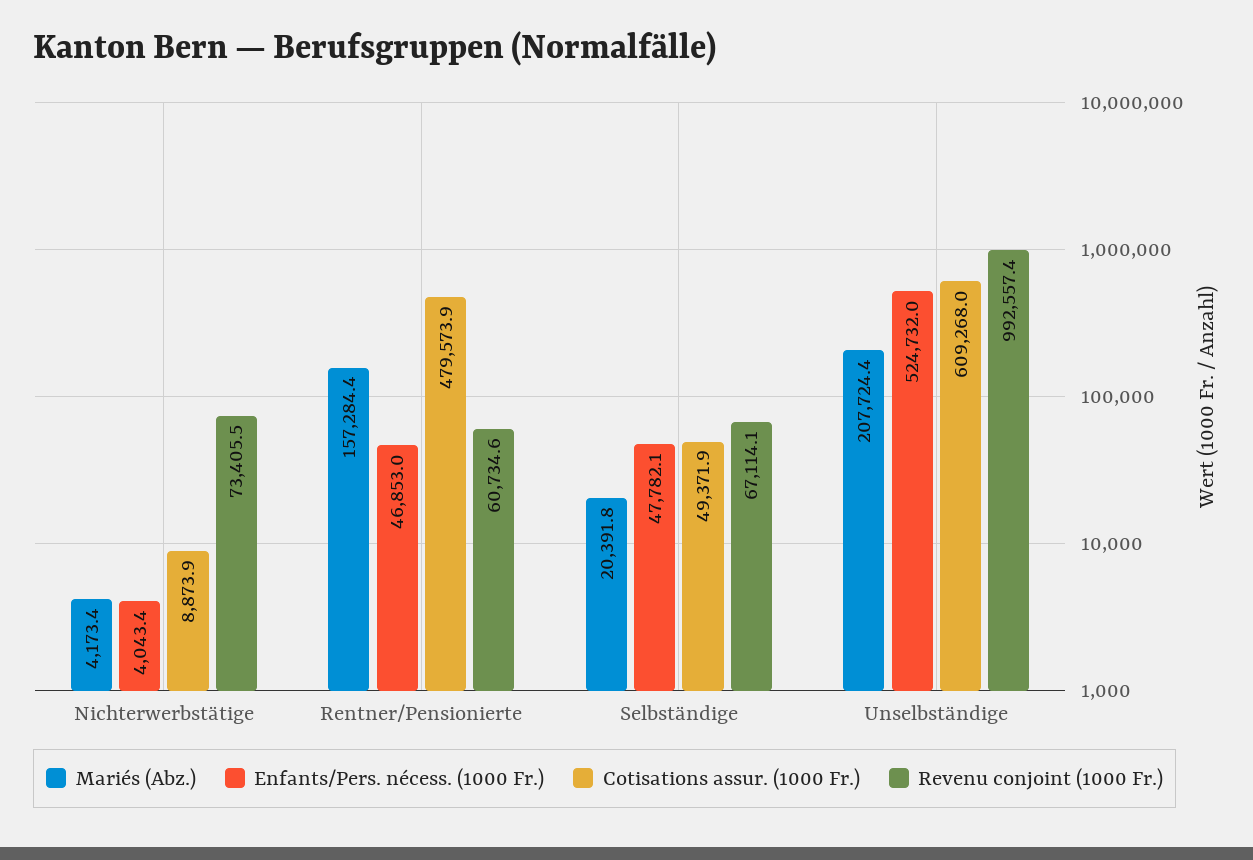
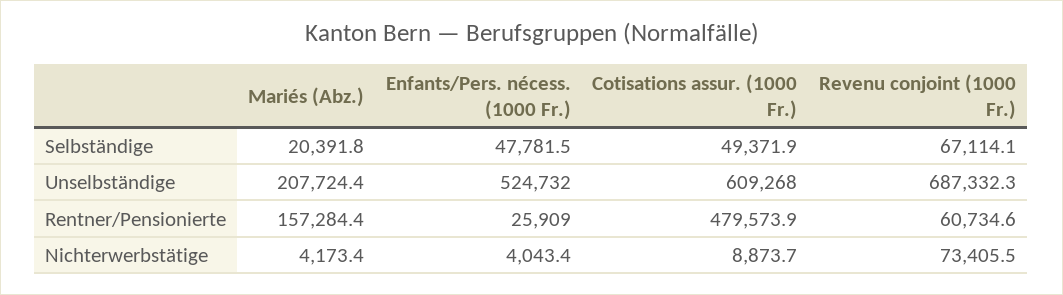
Cotisations assur. (1000 Fr.), Nichterwerbstätige: 8873.9 -> 8873.7
Enfants/Pers. nécess. (1000 Fr.), Rentner/Pensionierte: 46853 -> 25909
Enfants/Pers. nécess. (1000 Fr.), Selbständige: 47782.1 -> 47781.5
Revenu conjoint (1000 Fr.), Unselbständige: 992557.4 -> 687332.3

